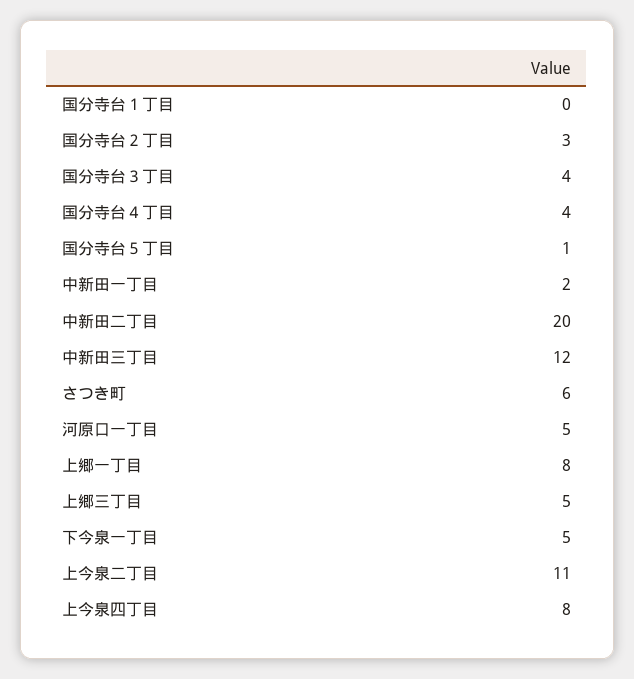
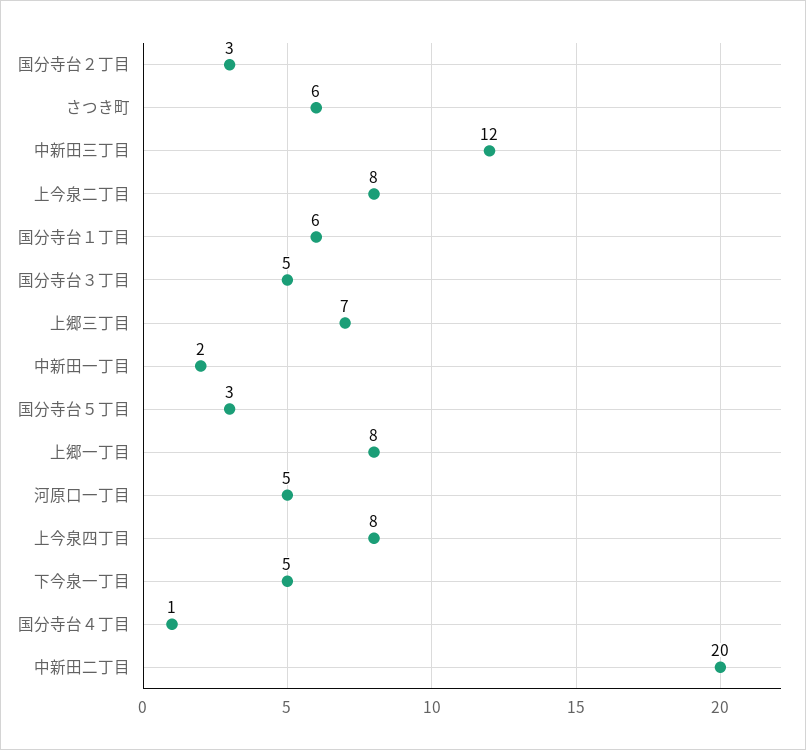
国分寺台１丁目: 0 -> 6
国分寺台３丁目: 4 -> 5
国分寺台４丁目: 4 -> 1
国分寺台５丁目: 1 -> 3
上郷三丁目: 5 -> 7
上今泉二丁目: 11 -> 8

